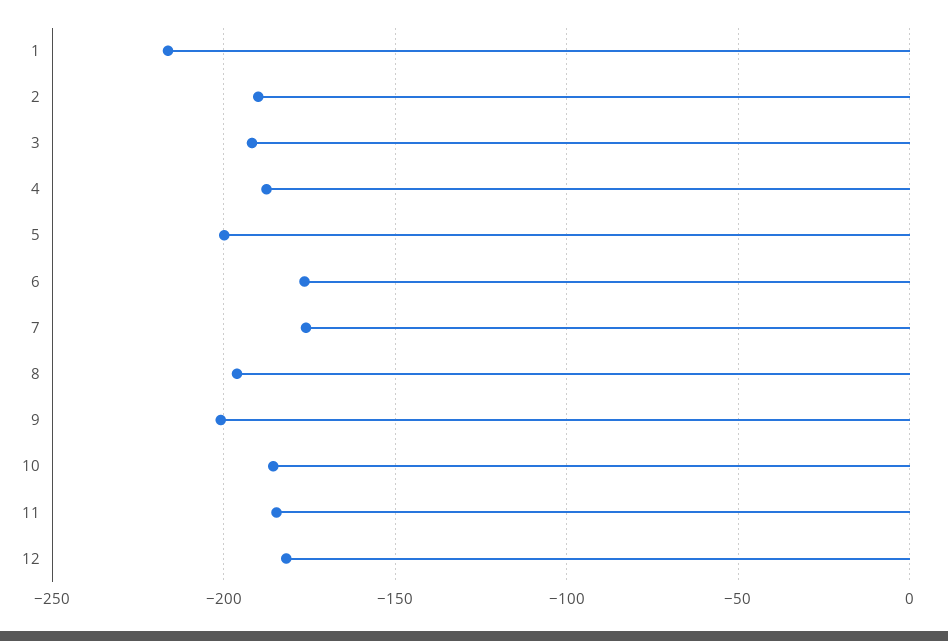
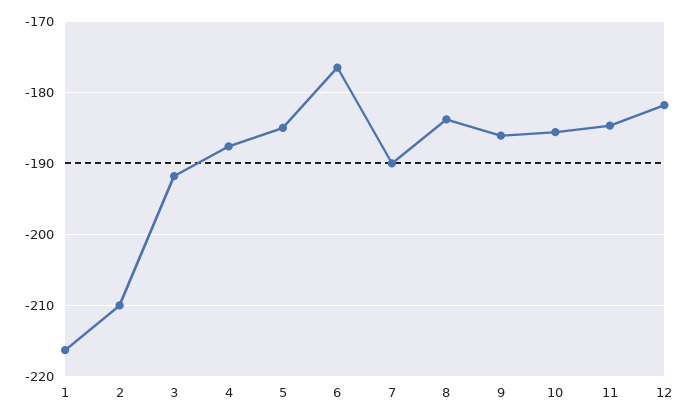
2: -190 -> -210
5: -200 -> -185
7: -175 -> -190
8: -195 -> -184
9: -200 -> -186

